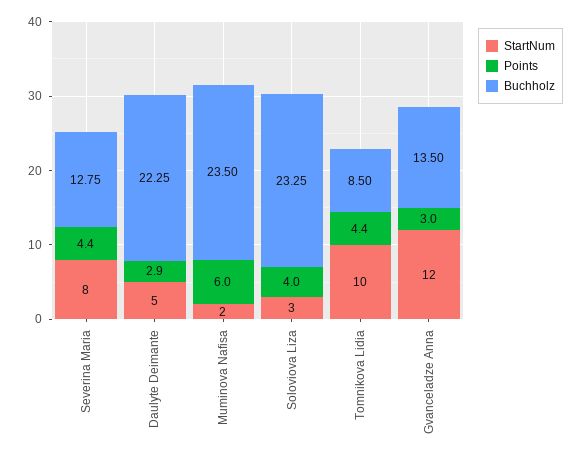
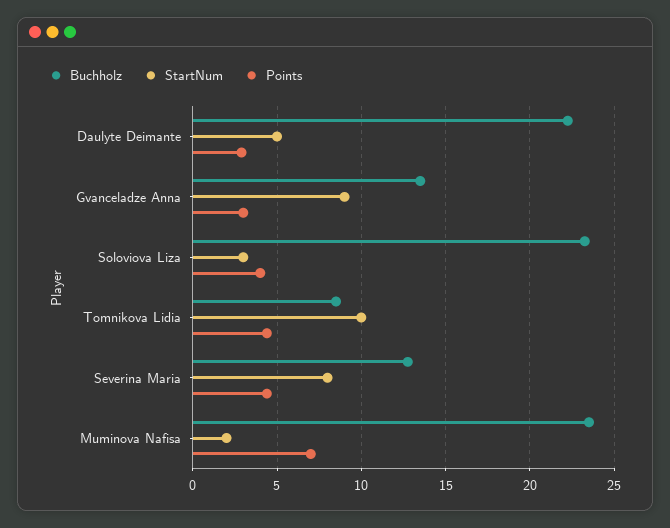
Points, Muminova Nafisa: 6 -> 7
StartNum, Gvanceladze Anna: 12 -> 9

